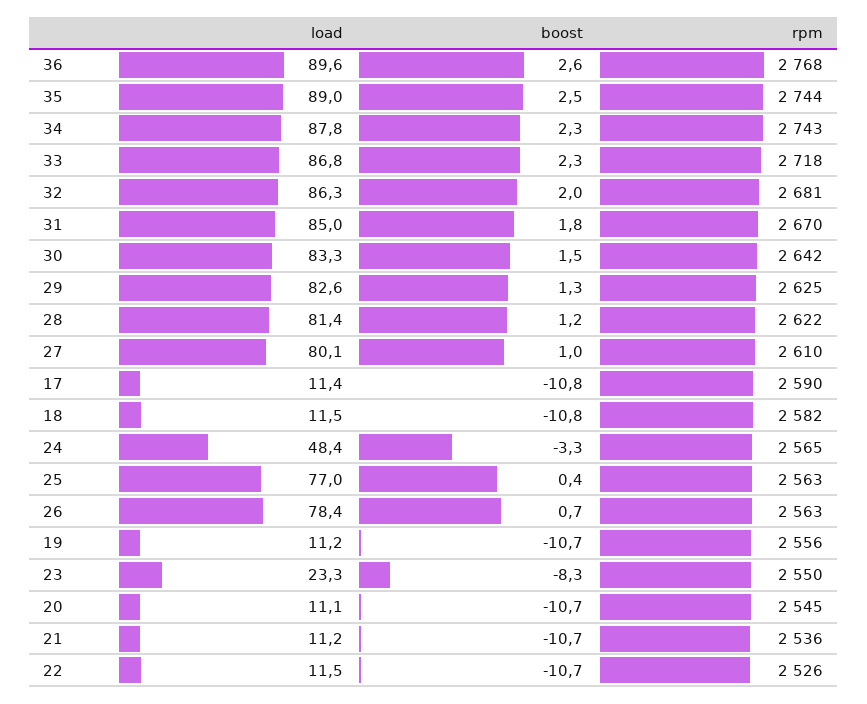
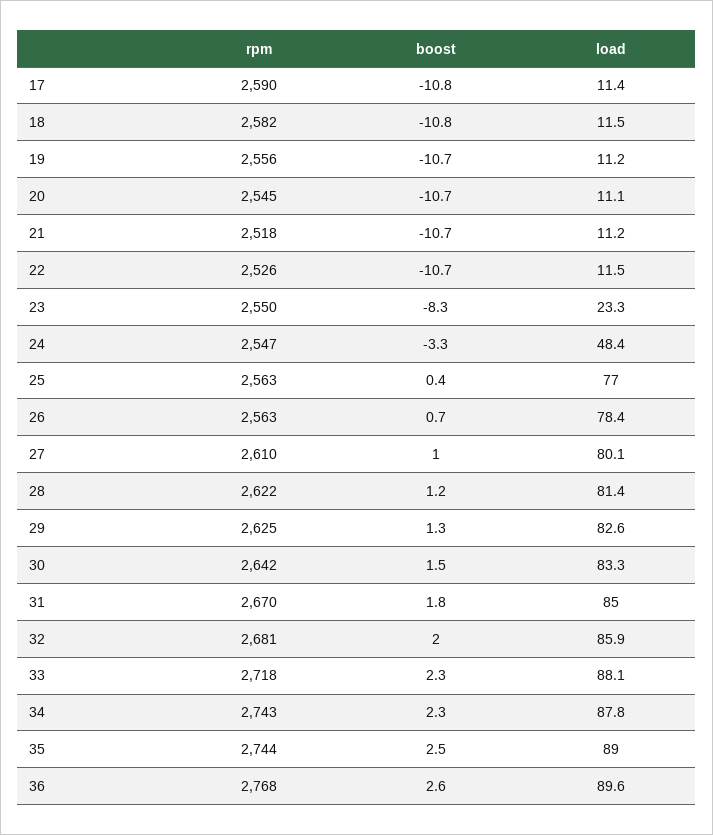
load, 33: 86.8 -> 88.1
load, 32: 86.3 -> 85.9
rpm, 24: 2565 -> 2547
rpm, 21: 2536 -> 2518

